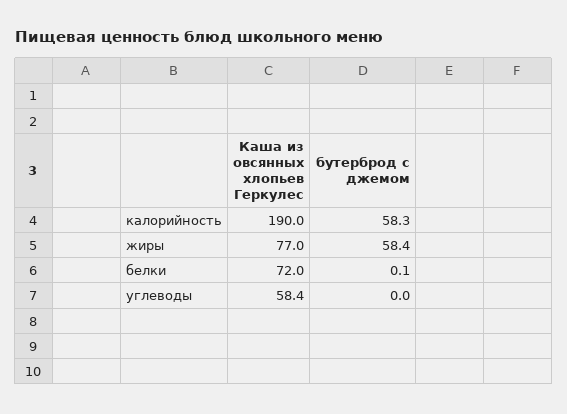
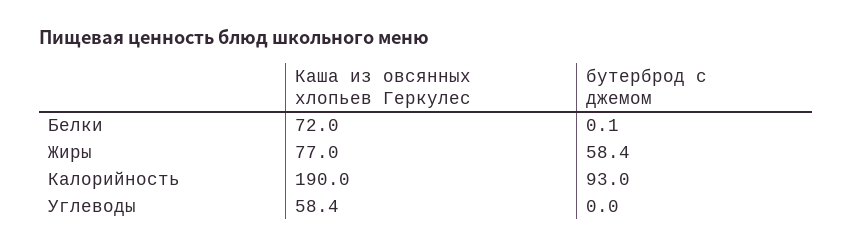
бутерброд с джемом, калорийность: 58.3 -> 93

